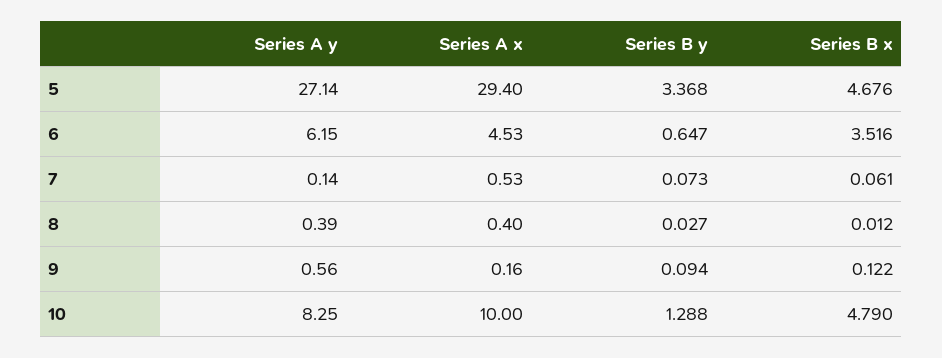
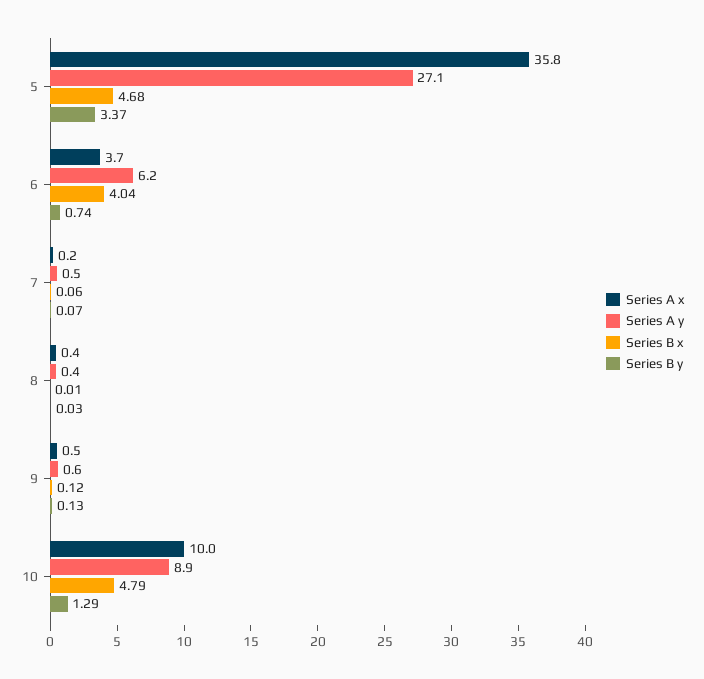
Series A x, 5: 29.4 -> 35.8
Series A x, 6: 4.53 -> 3.7
Series B y, 6: 0.647 -> 0.74
Series B x, 6: 3.516 -> 4.04
Series A y, 7: 0.14 -> 0.5
Series A x, 7: 0.53 -> 0.2
Series A x, 9: 0.16 -> 0.5
Series B y, 9: 0.094 -> 0.13
Series A y, 10: 8.25 -> 8.9

